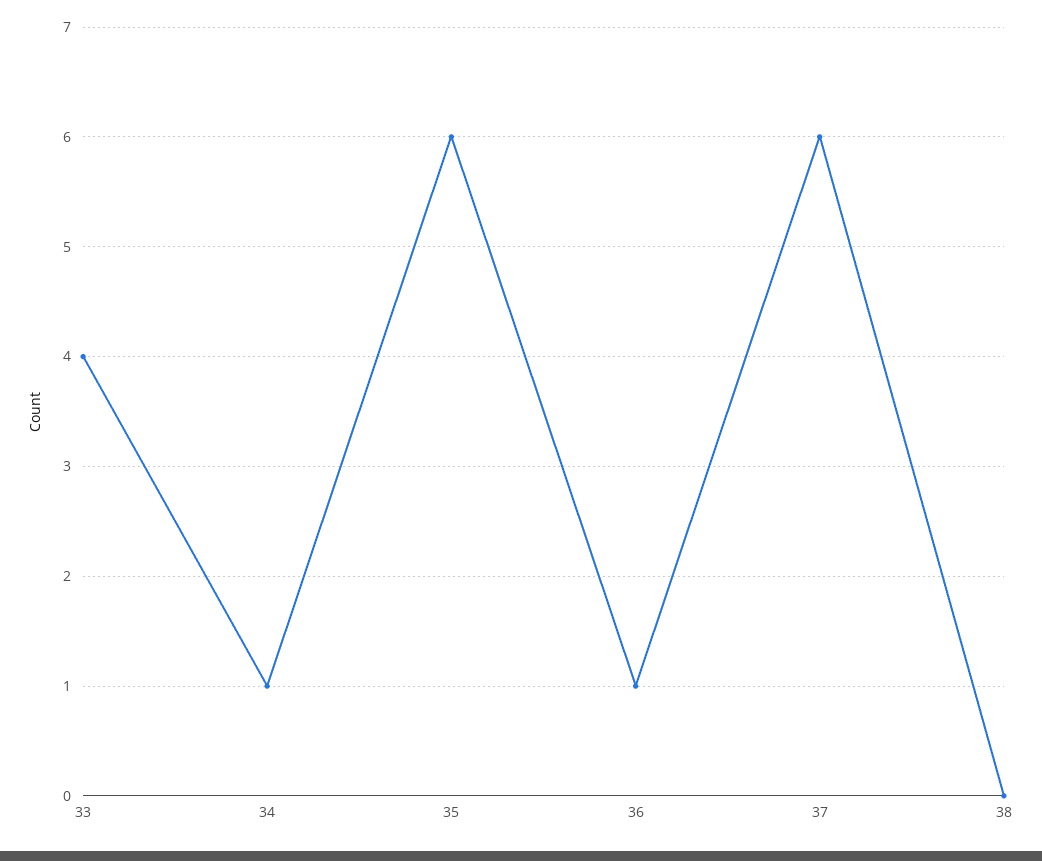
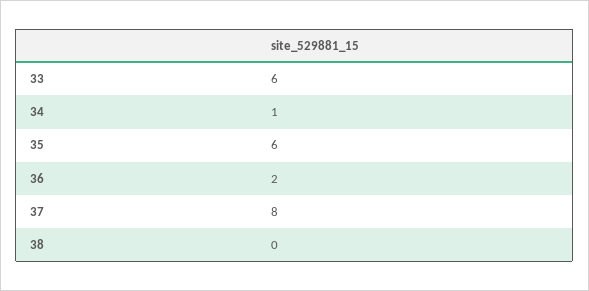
33: 4 -> 6
36: 1 -> 2
37: 6 -> 8

